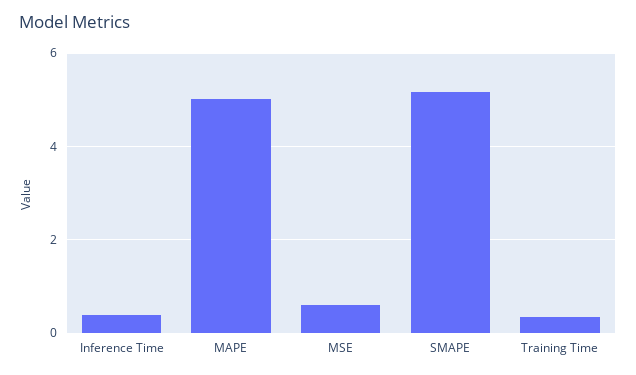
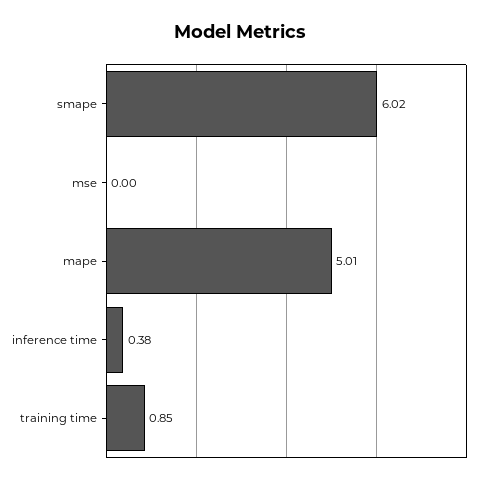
MSE: 0.6 -> 0
SMAPE: 5.2 -> 6.02
Training Time: 0.4 -> 0.85

